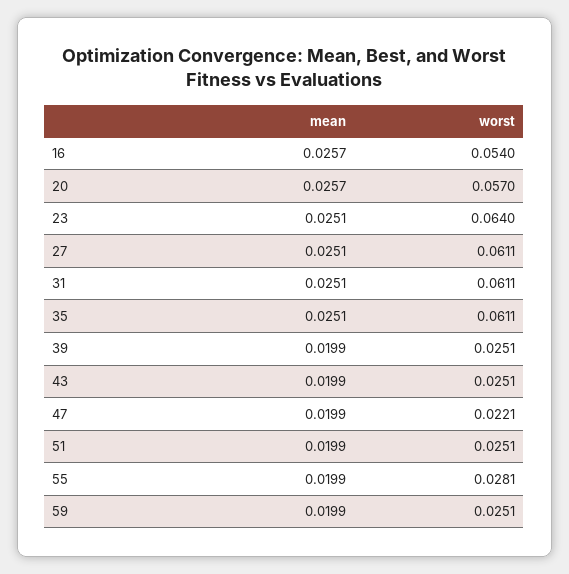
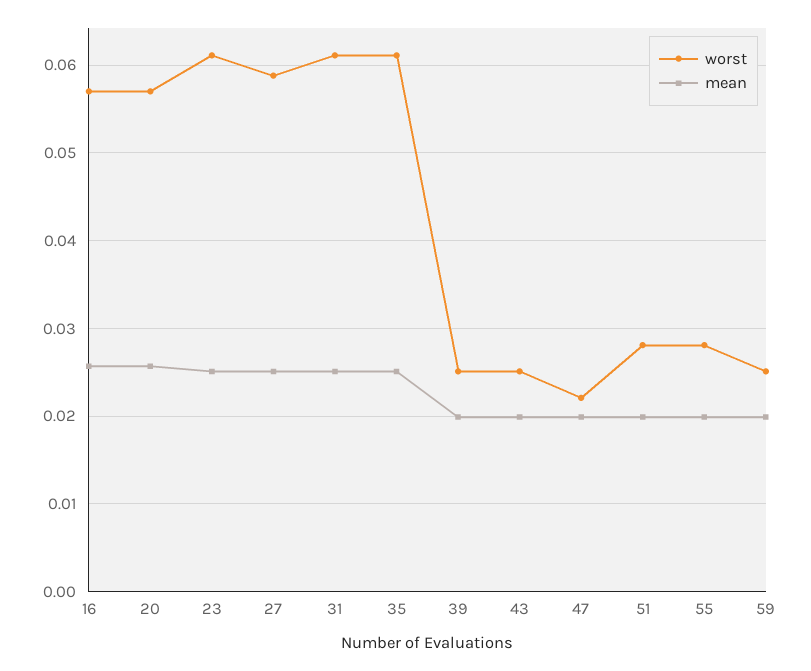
worst, 16: 0.054 -> 0.057
worst, 23: 0.064 -> 0.061
worst, 27: 0.0611 -> 0.059
worst, 51: 0.0251 -> 0.028

